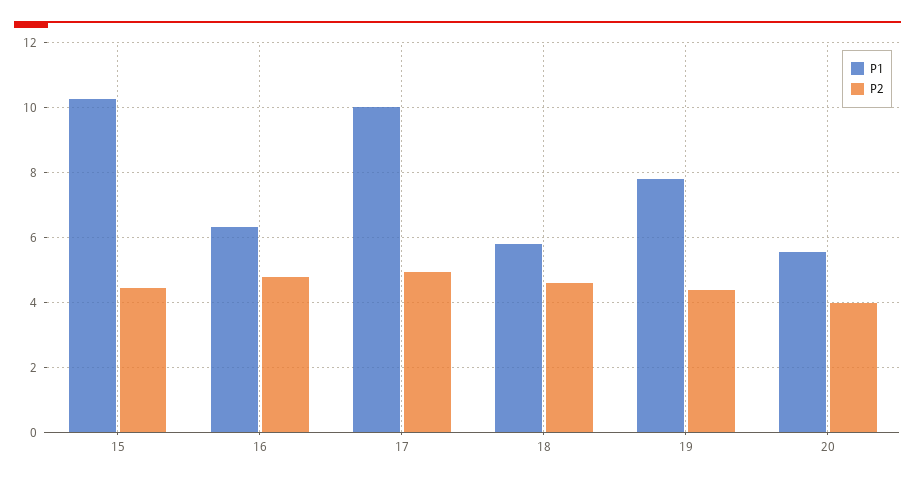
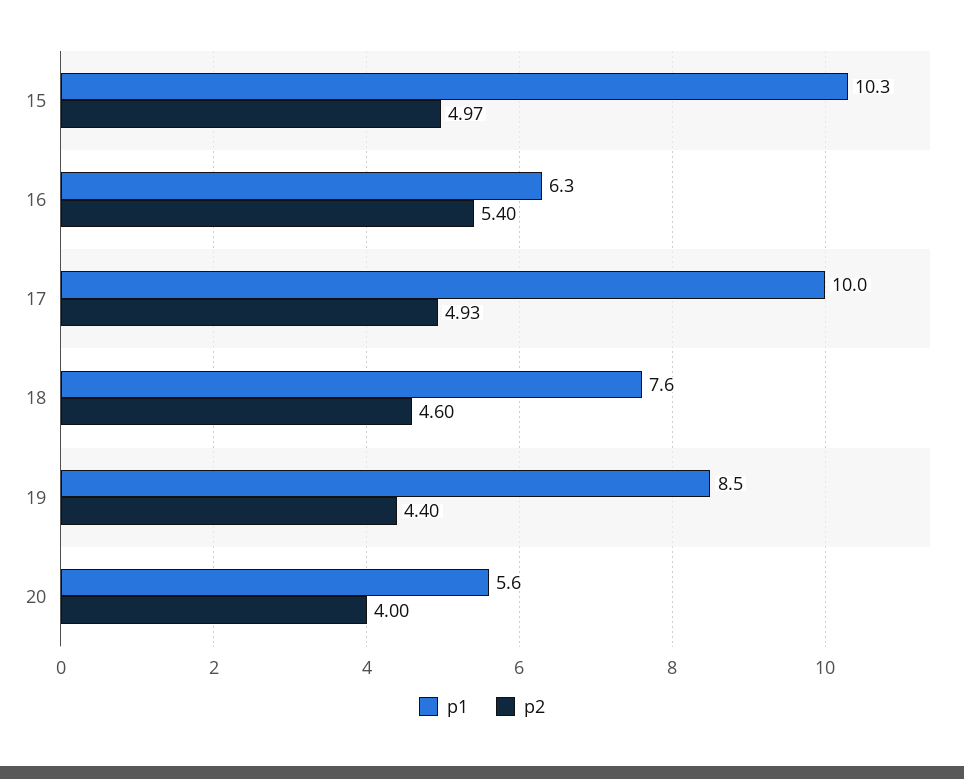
P2, 15: 4.4 -> 4.97
P2, 16: 4.8 -> 5.4
P1, 18: 5.8 -> 7.6
P1, 19: 7.8 -> 8.5

